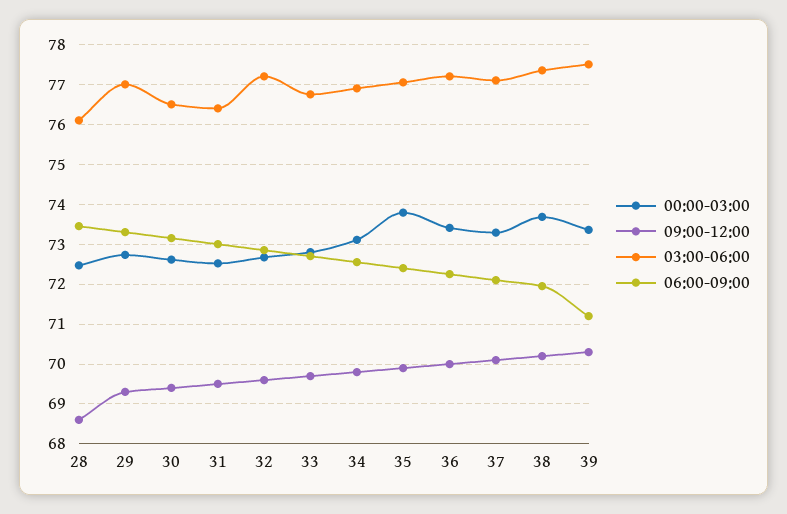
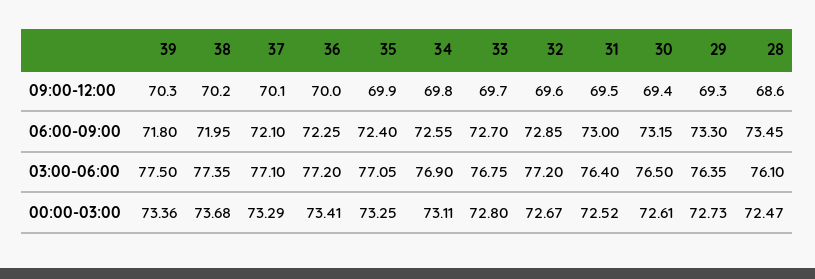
03:00-06:00, 29: 77 -> 76.35
00:00-03:00, 35: 73.8 -> 73.25
06:00-09:00, 39: 71.2 -> 71.8

